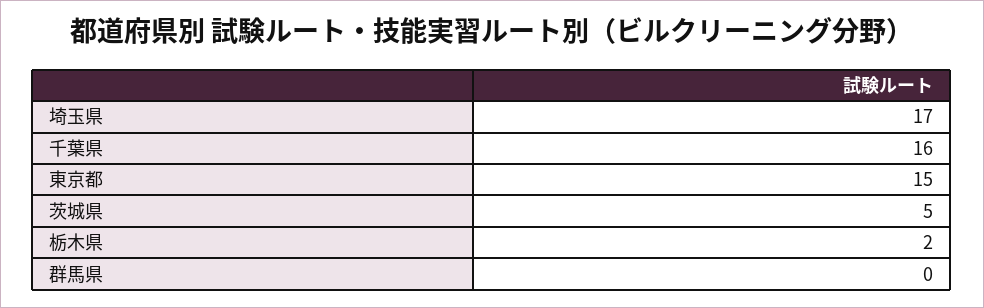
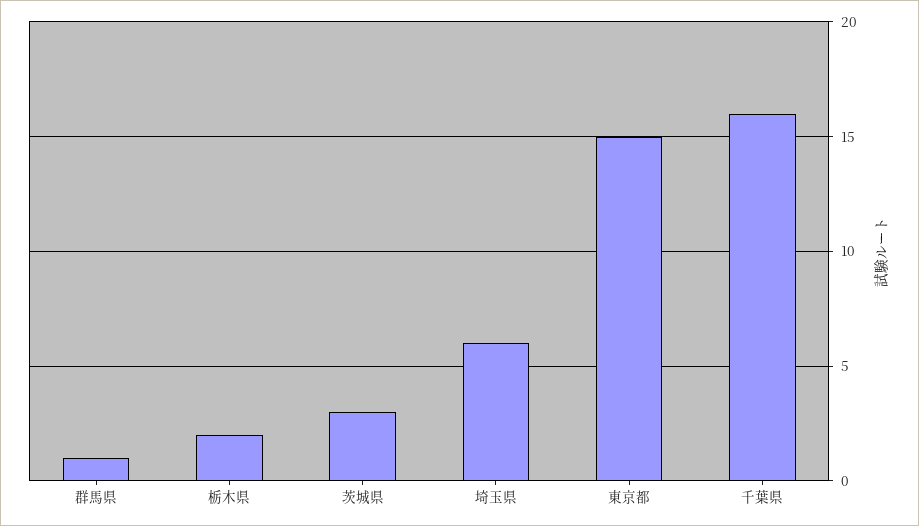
埼玉県: 17 -> 6
茨城県: 5 -> 3
群馬県: 0 -> 1

